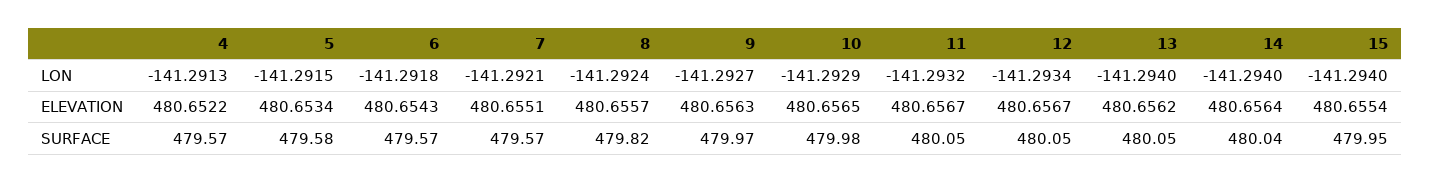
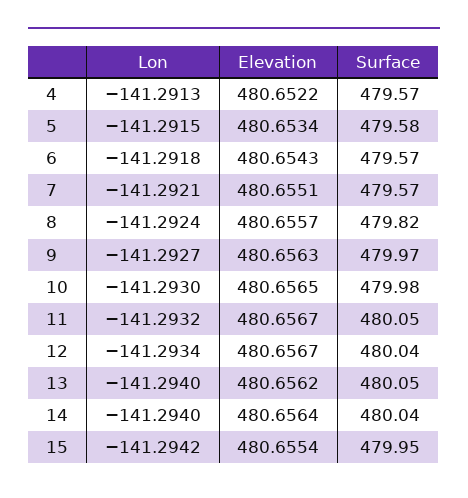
10, LON: -141.2929 -> -141.293
15, LON: -141.294 -> -141.2942
12, SURFACE: 480.05 -> 480.04

